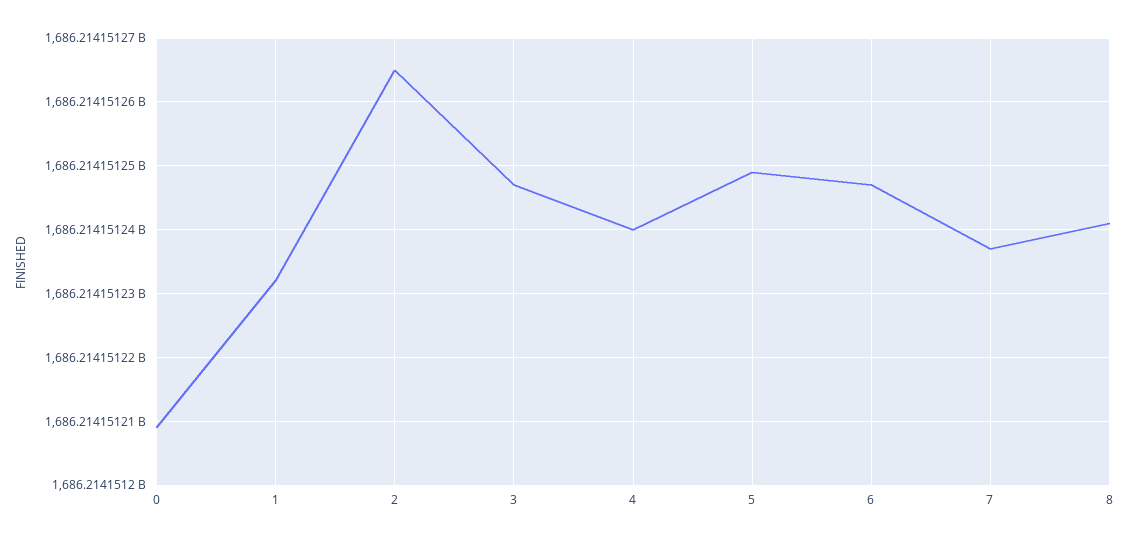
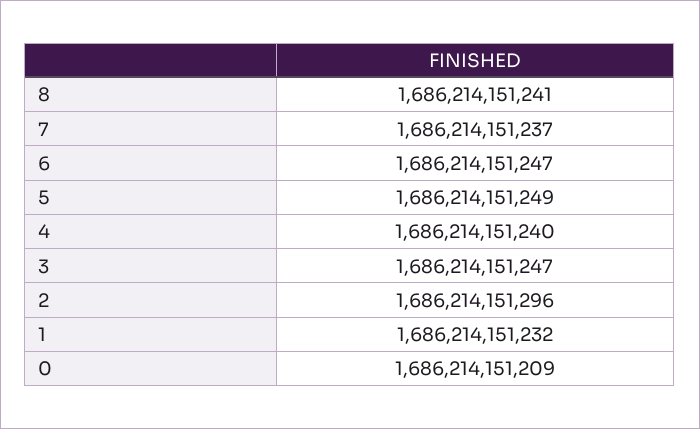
2: 1686214151265 -> 1686214151296

